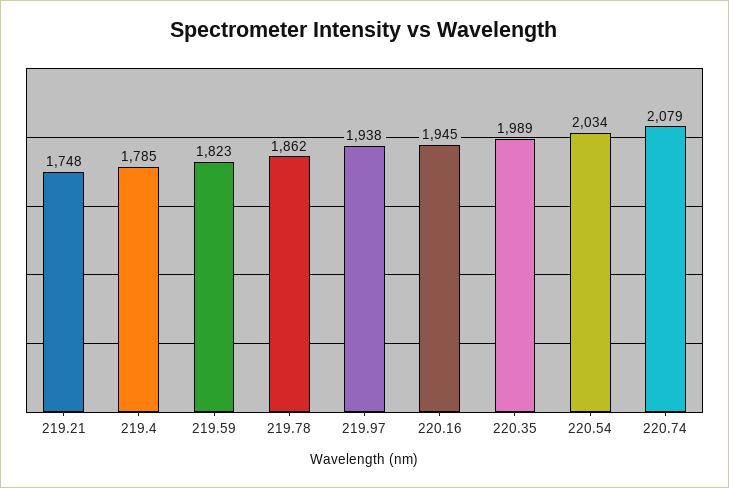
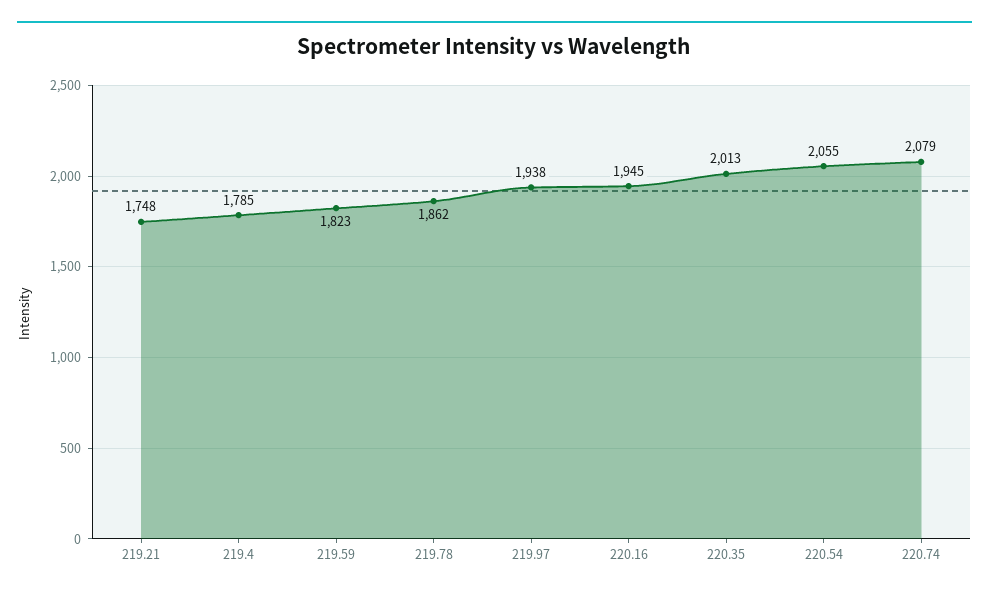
220.35: 1989 -> 2013
220.54: 2034 -> 2055

